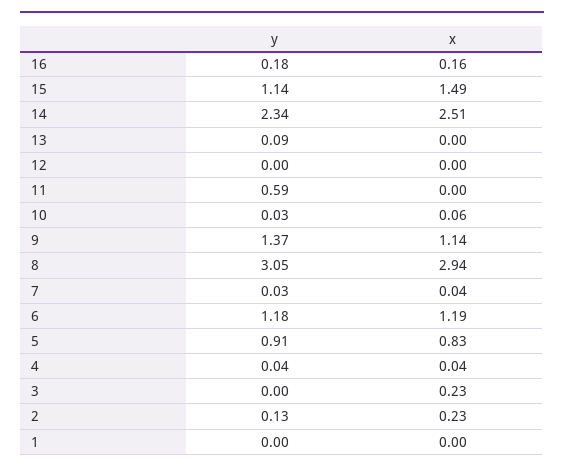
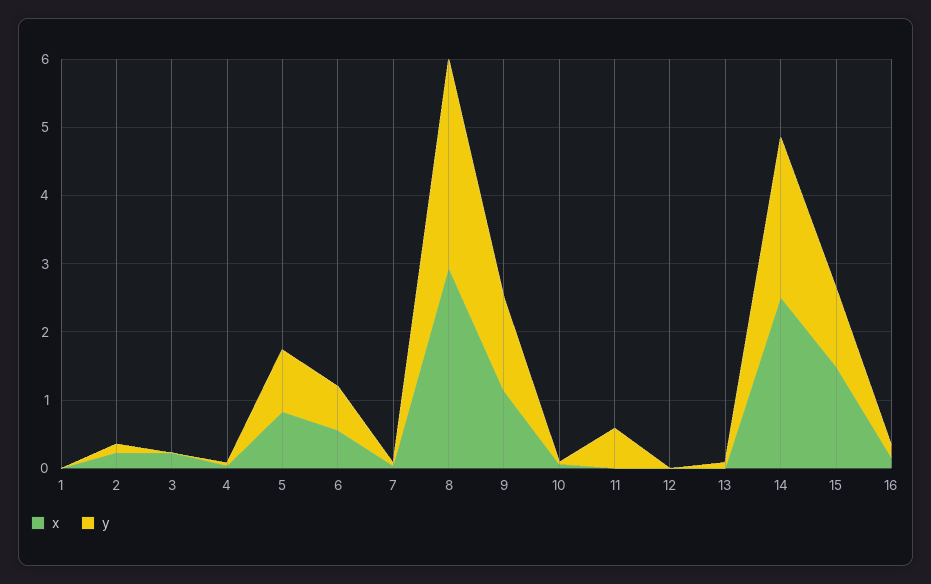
y, 6: 1.18 -> 0.6
x, 6: 1.19 -> 0.6

